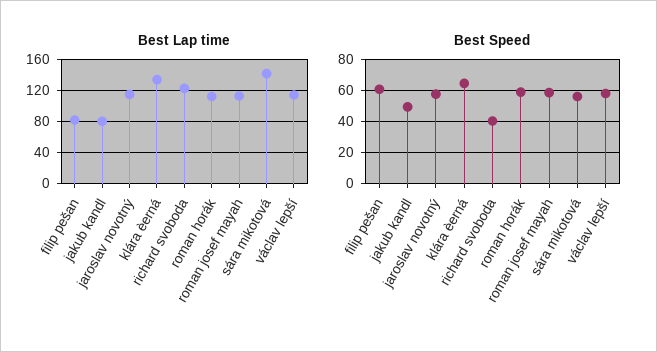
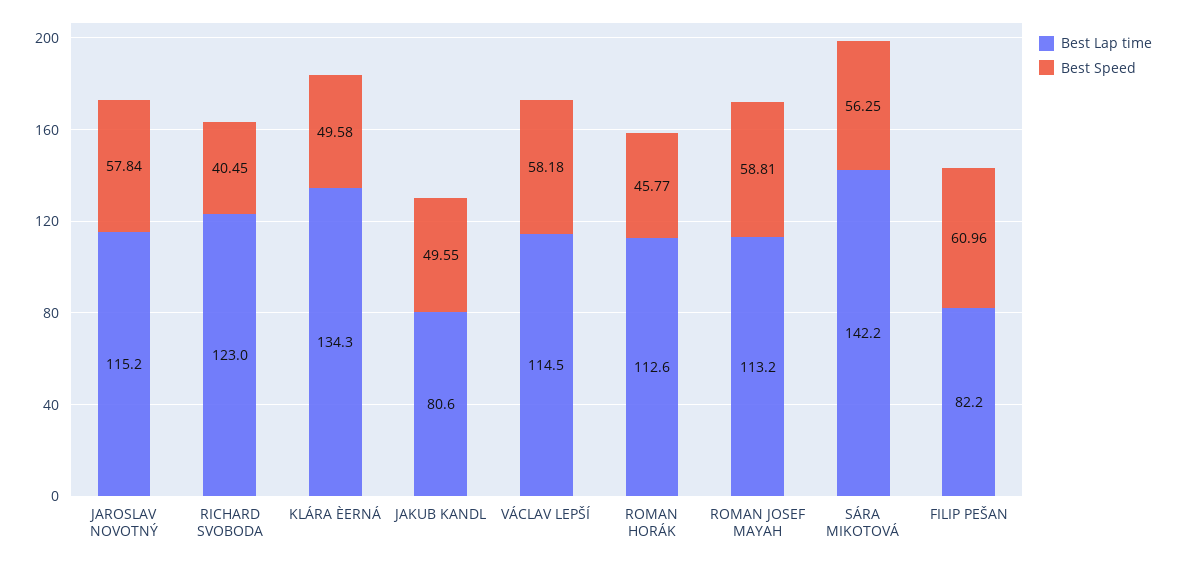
Best Speed, klára èerná: 65 -> 49.58
Best Speed, roman horák: 60 -> 45.77

